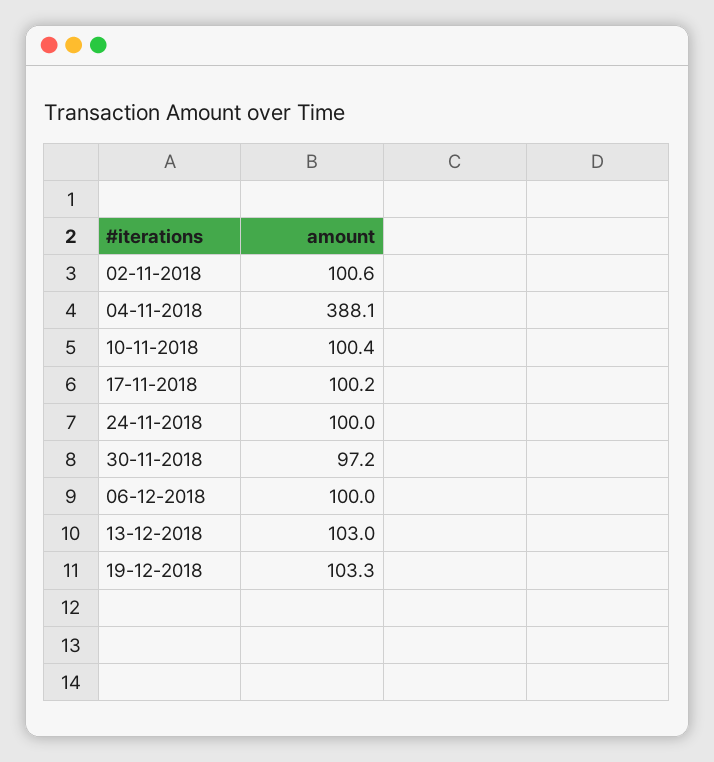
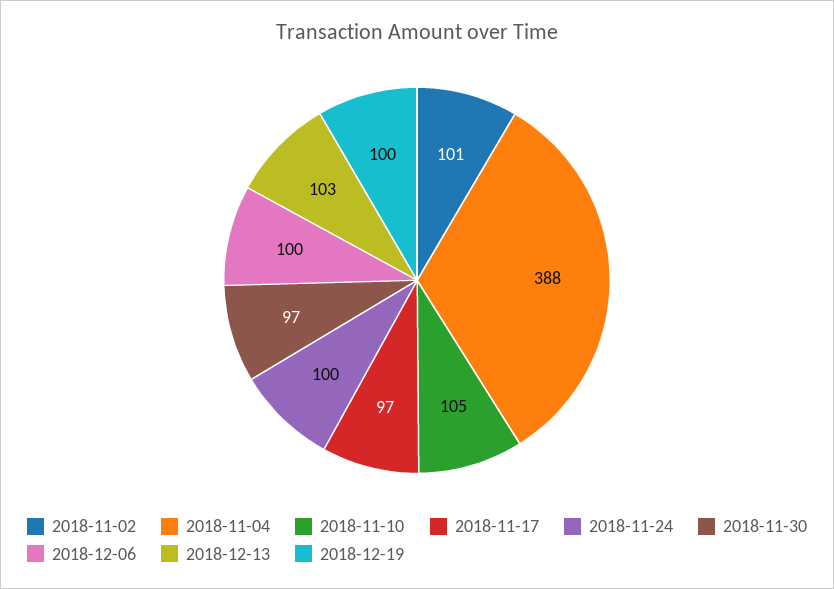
10-11-2018: 100.4 -> 105
17-11-2018: 100.2 -> 97
19-12-2018: 103.3 -> 100

